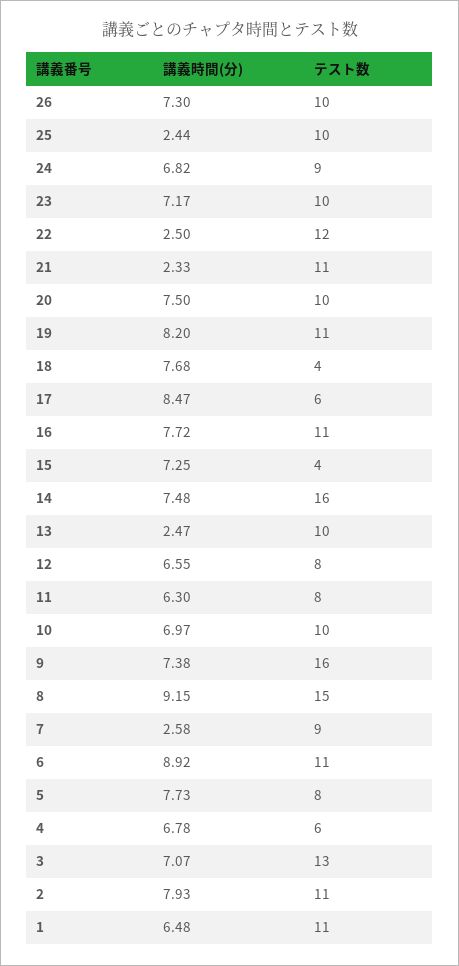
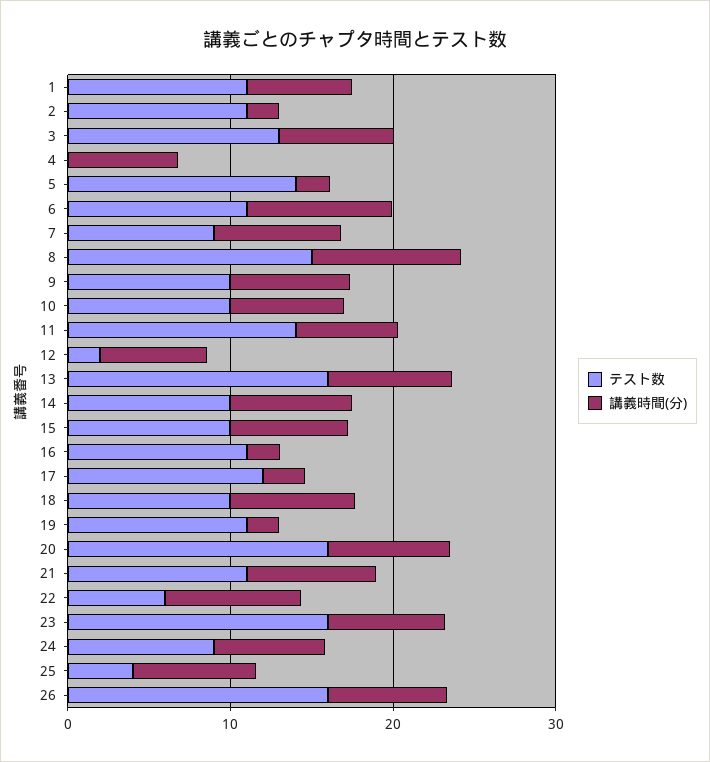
テスト数, 26: 10 -> 16
講義時間(分), 25: 2.44 -> 8
テスト数, 25: 10 -> 4
テスト数, 23: 10 -> 16
講義時間(分), 22: 2.5 -> 8
テスト数, 22: 12 -> 6
講義時間(分), 21: 2.33 -> 8
テスト数, 20: 10 -> 16
講義時間(分), 19: 8.2 -> 2
テスト数, 18: 4 -> 10
講義時間(分), 17: 8.47 -> 2
テスト数, 17: 6 -> 12
講義時間(分), 16: 7.72 -> 2
テスト数, 15: 4 -> 10
テスト数, 14: 16 -> 10
講義時間(分), 13: 2.47 -> 8
テスト数, 13: 10 -> 16
テスト数, 12: 8 -> 2
テスト数, 11: 8 -> 14
テスト数, 9: 16 -> 10
講義時間(分), 7: 2.58 -> 8
講義時間(分), 5: 7.73 -> 2
テスト数, 5: 8 -> 14
テスト数, 4: 6 -> 0
講義時間(分), 2: 7.93 -> 2

